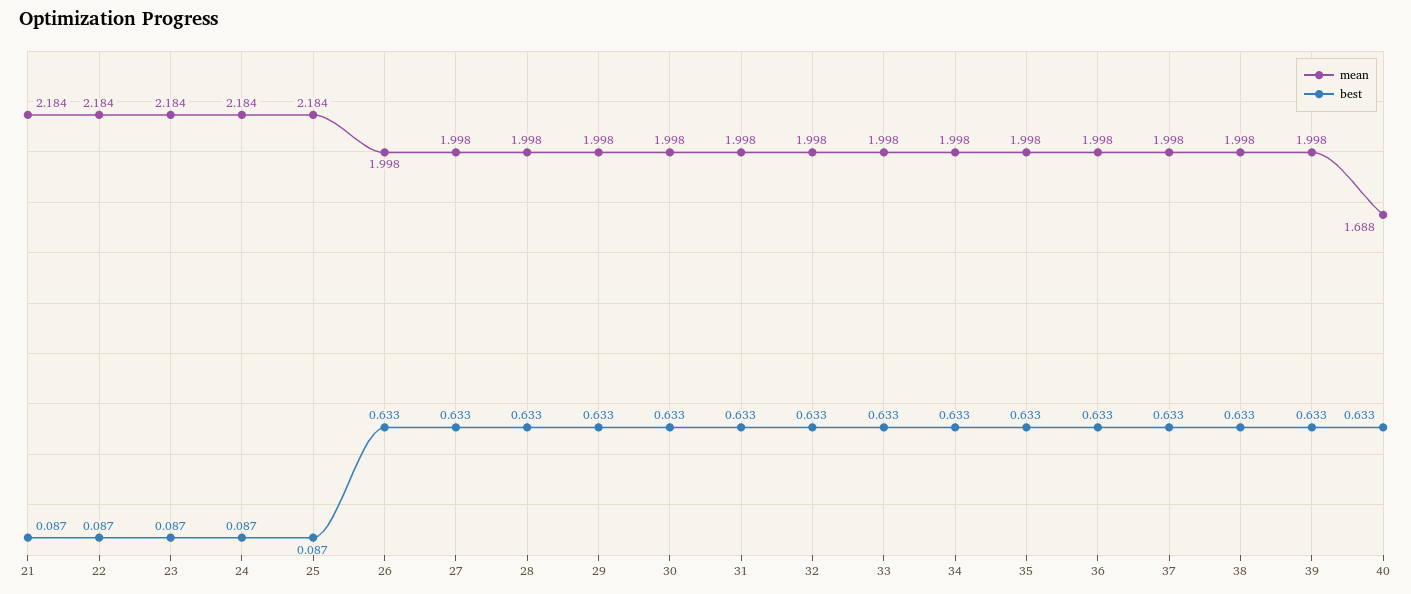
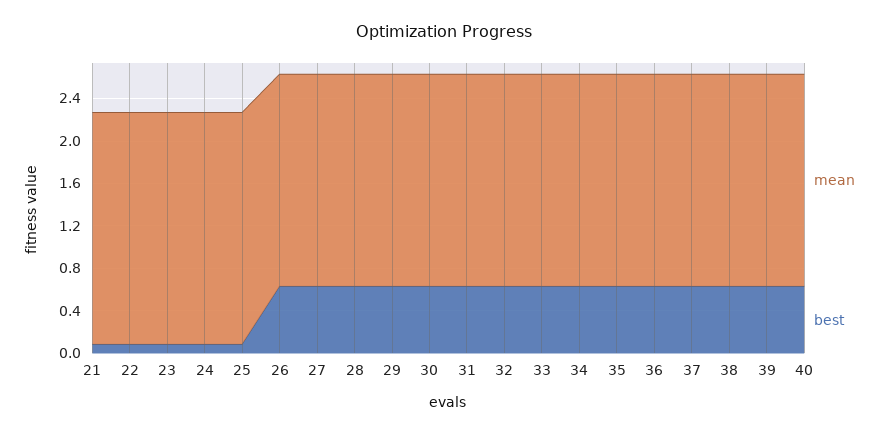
mean, 40: 1.688 -> 2

